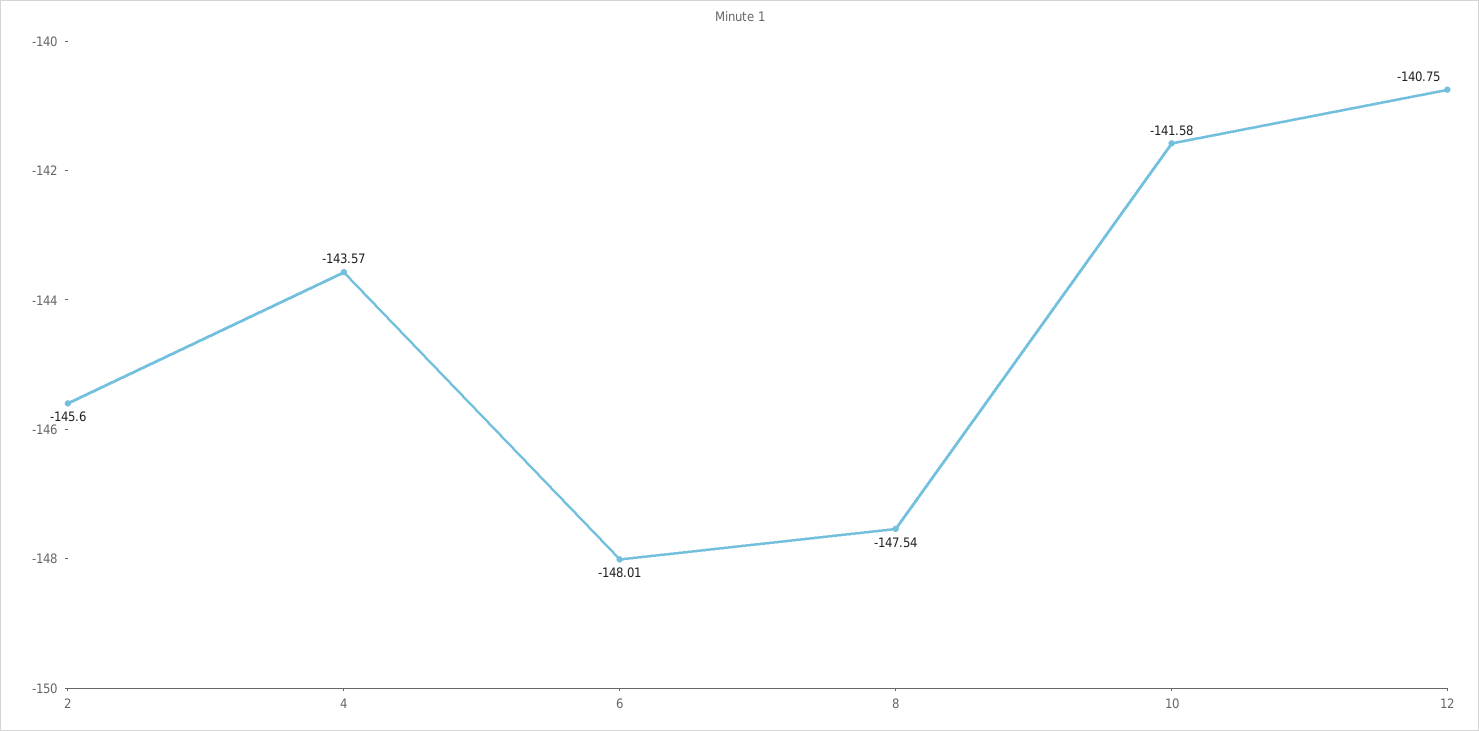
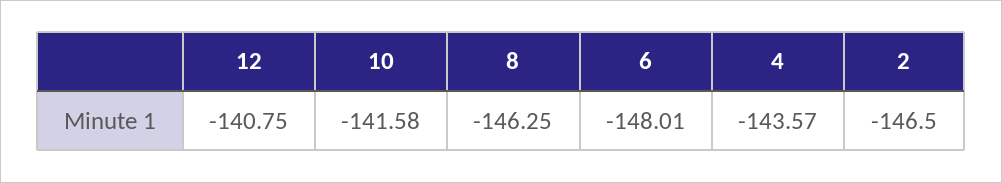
2: -145.6 -> -146.5
8: -147.54 -> -146.25

